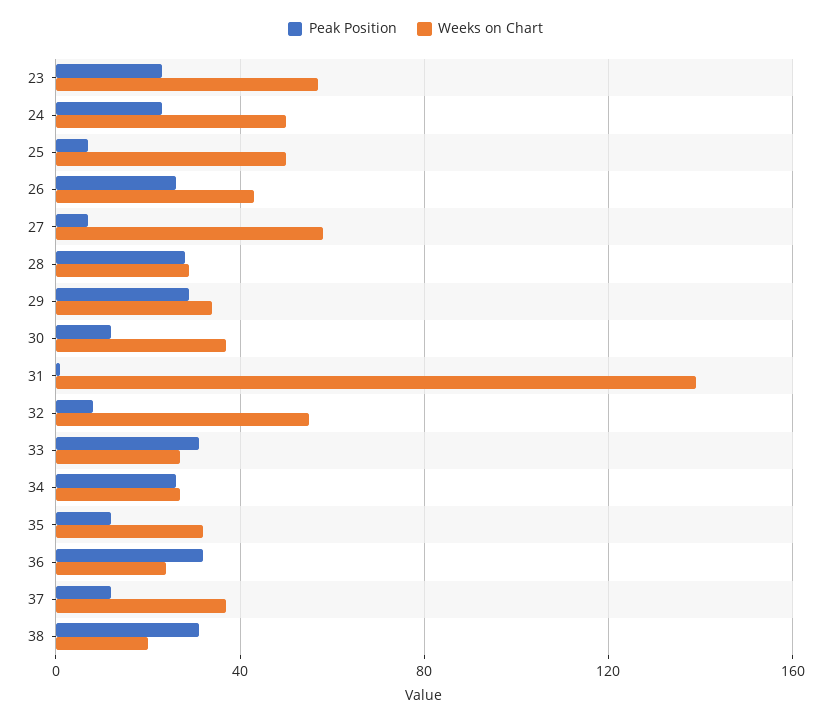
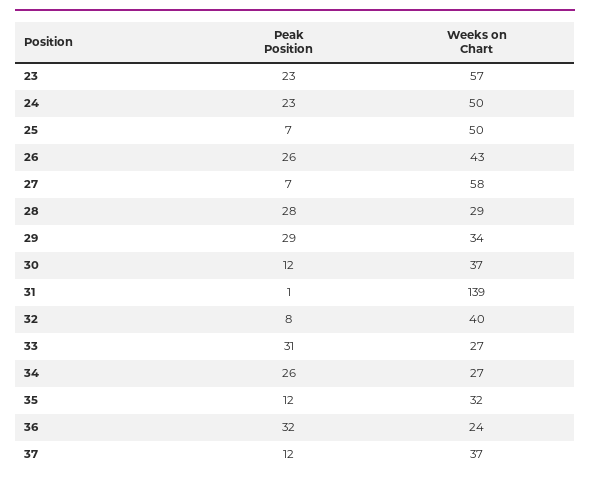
Weeks on Chart, 32: 55 -> 40
Peak Position, 38: 30 -> none
Weeks on Chart, 38: 20 -> none

